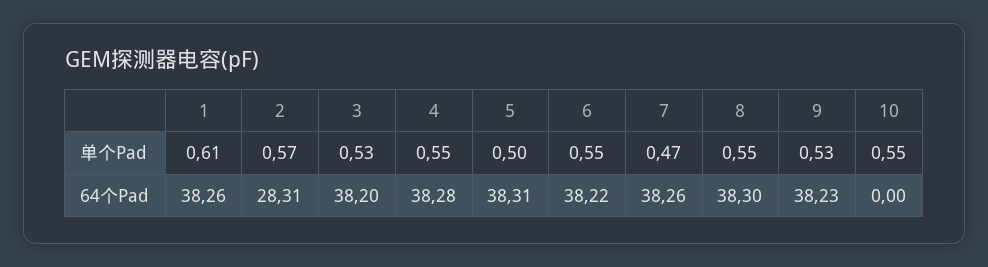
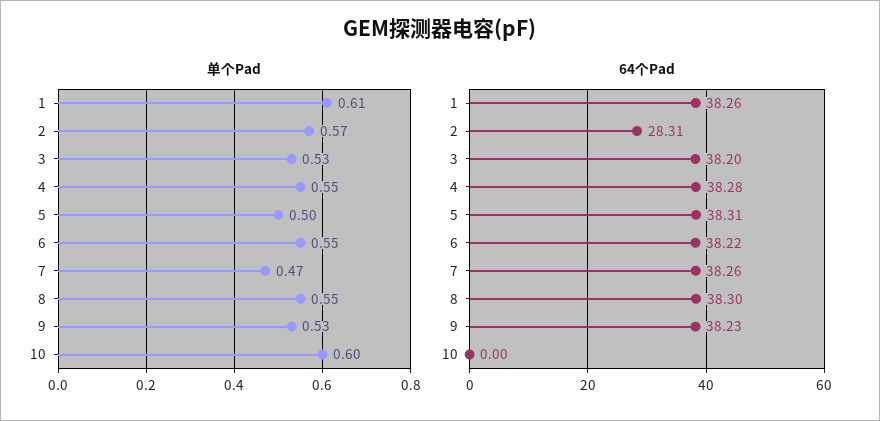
单个Pad, 10: 0.55 -> 0.6

